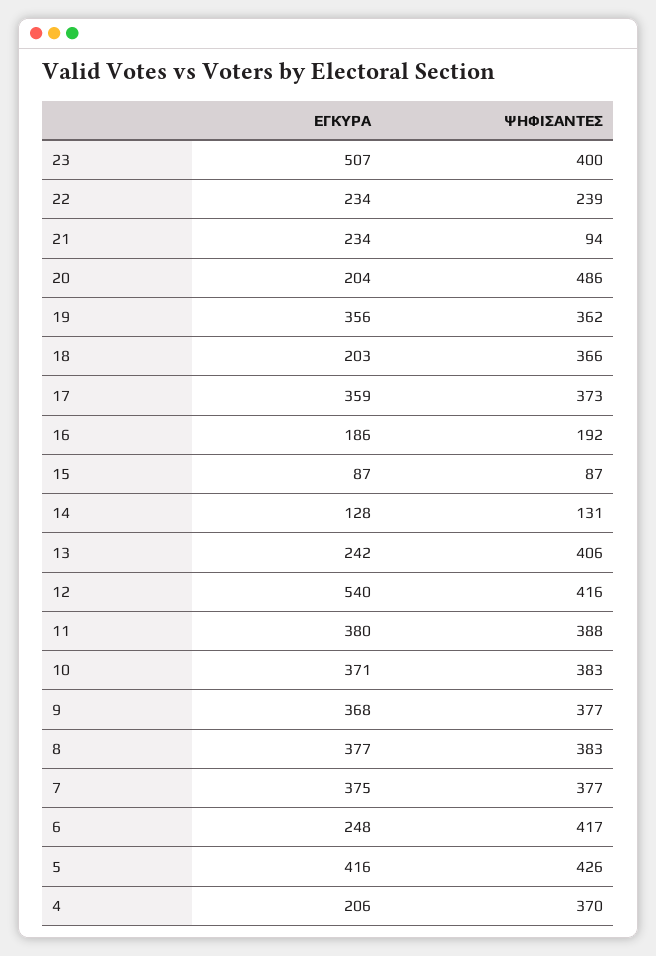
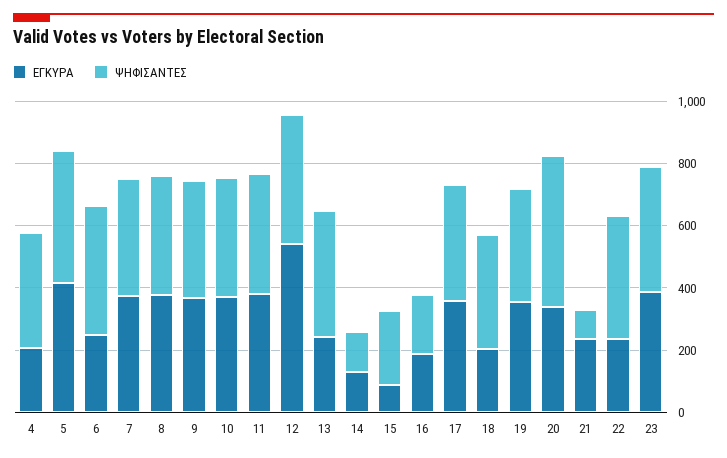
ΕΓΚΥΡΑ, 23: 507 -> 400
ΨΗΦΙΣΑΝΤΕΣ, 22: 239 -> 400
ΕΓΚΥΡΑ, 20: 204 -> 350
ΨΗΦΙΣΑΝΤΕΣ, 15: 87 -> 250

